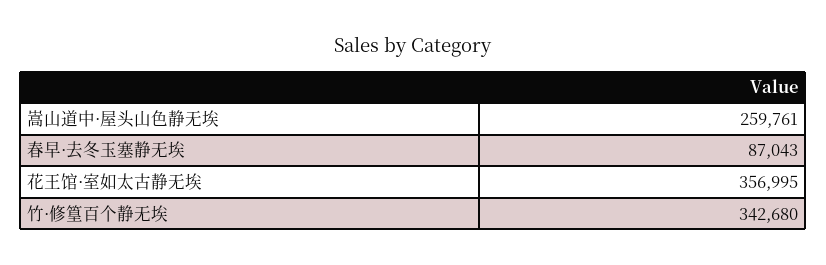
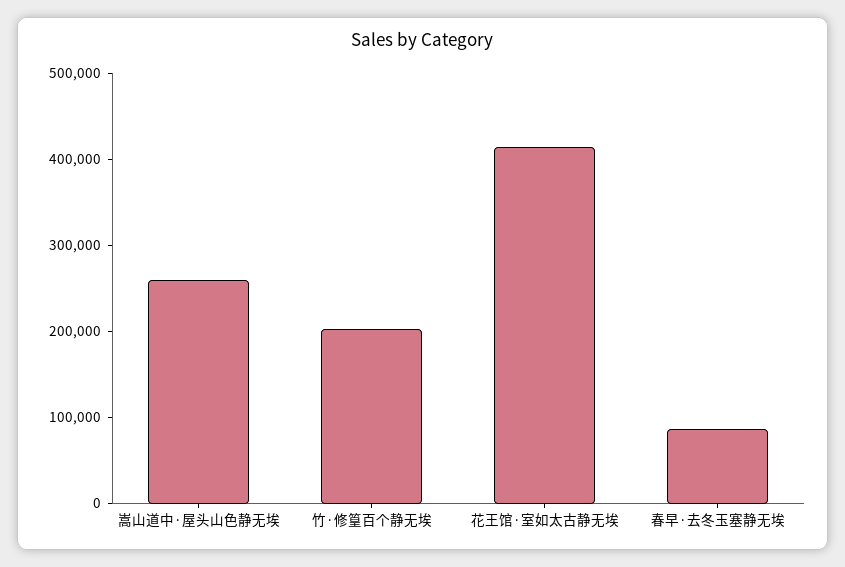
花王馆·室如太古静无埃: 356995 -> 420000
竹·修篁百个静无埃: 342680 -> 200000

